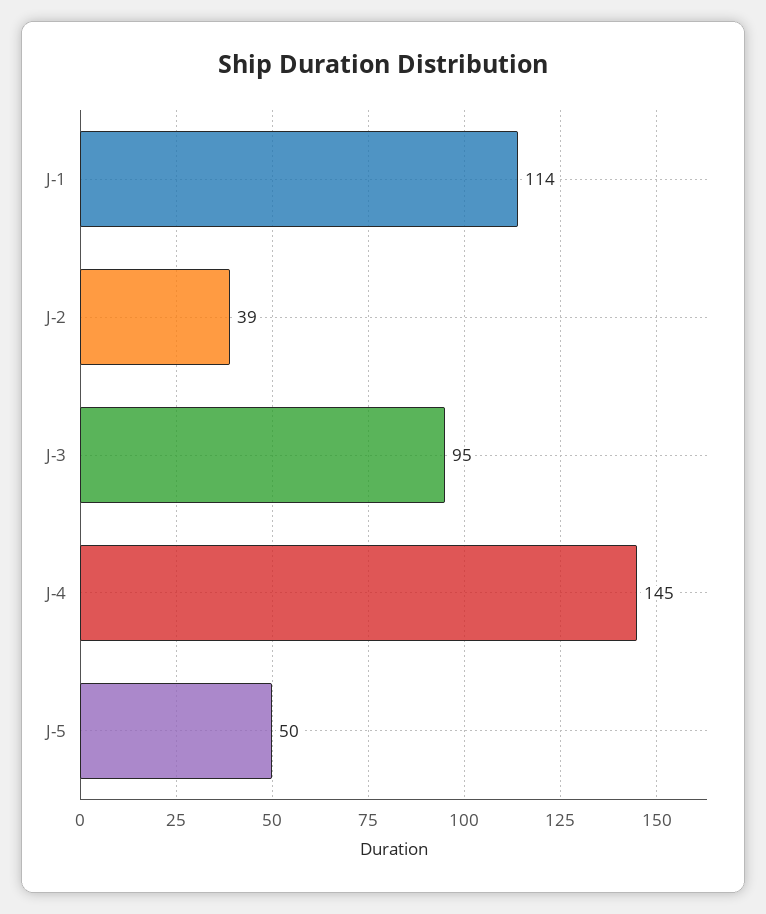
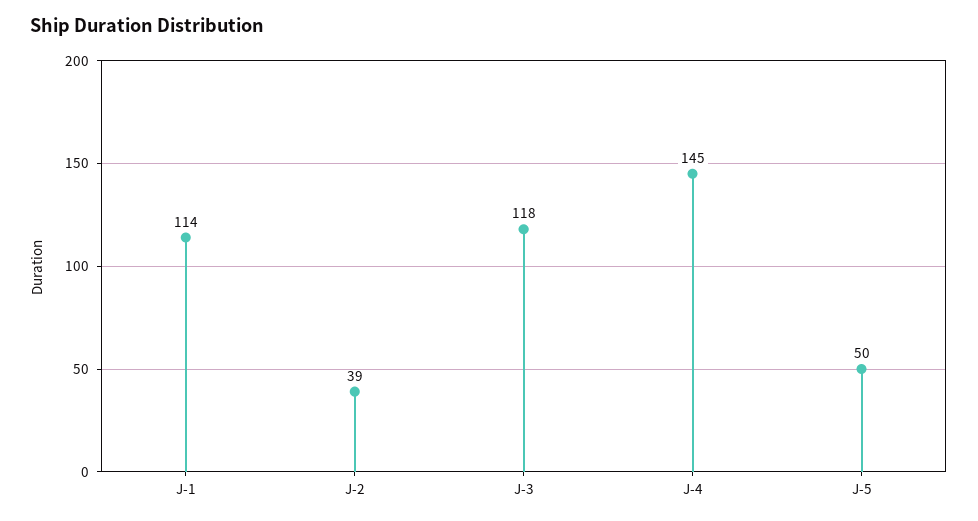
J-3: 95 -> 118

